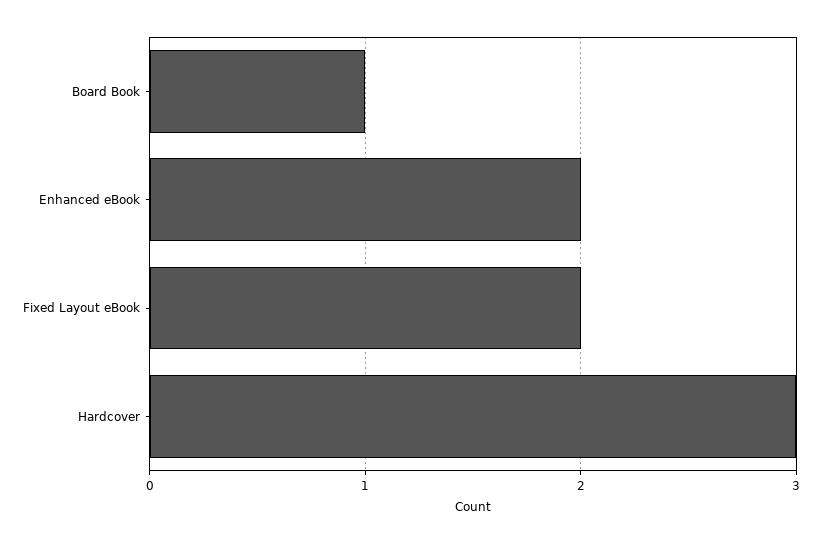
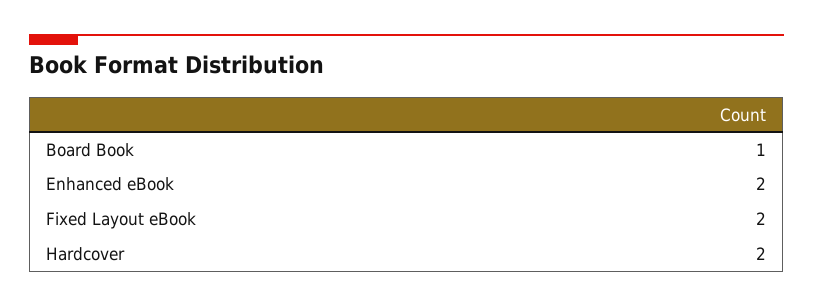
Hardcover: 3 -> 2

